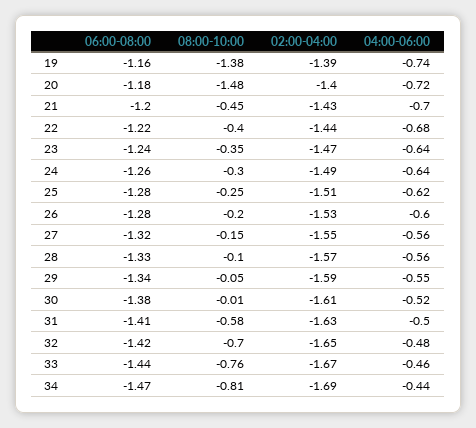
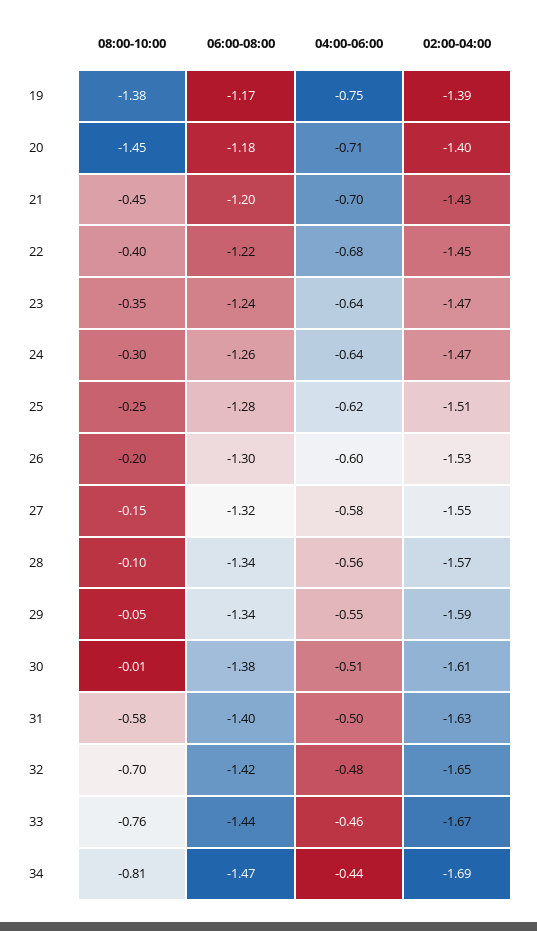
06:00-08:00, 19: -1.16 -> -1.17
04:00-06:00, 19: -0.74 -> -0.75
08:00-10:00, 20: -1.48 -> -1.45
04:00-06:00, 20: -0.72 -> -0.71
02:00-04:00, 22: -1.44 -> -1.45
02:00-04:00, 24: -1.49 -> -1.47
06:00-08:00, 26: -1.28 -> -1.3
04:00-06:00, 27: -0.56 -> -0.58
06:00-08:00, 28: -1.33 -> -1.34
04:00-06:00, 30: -0.52 -> -0.51
06:00-08:00, 31: -1.41 -> -1.4

